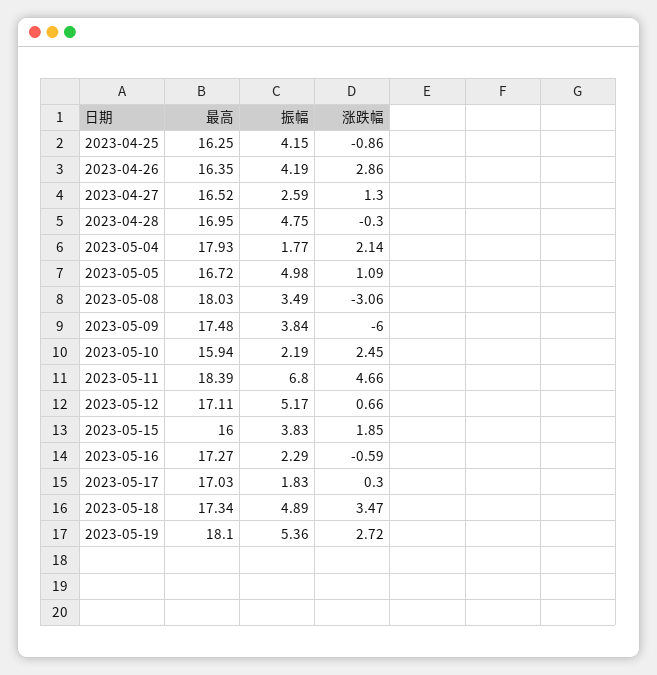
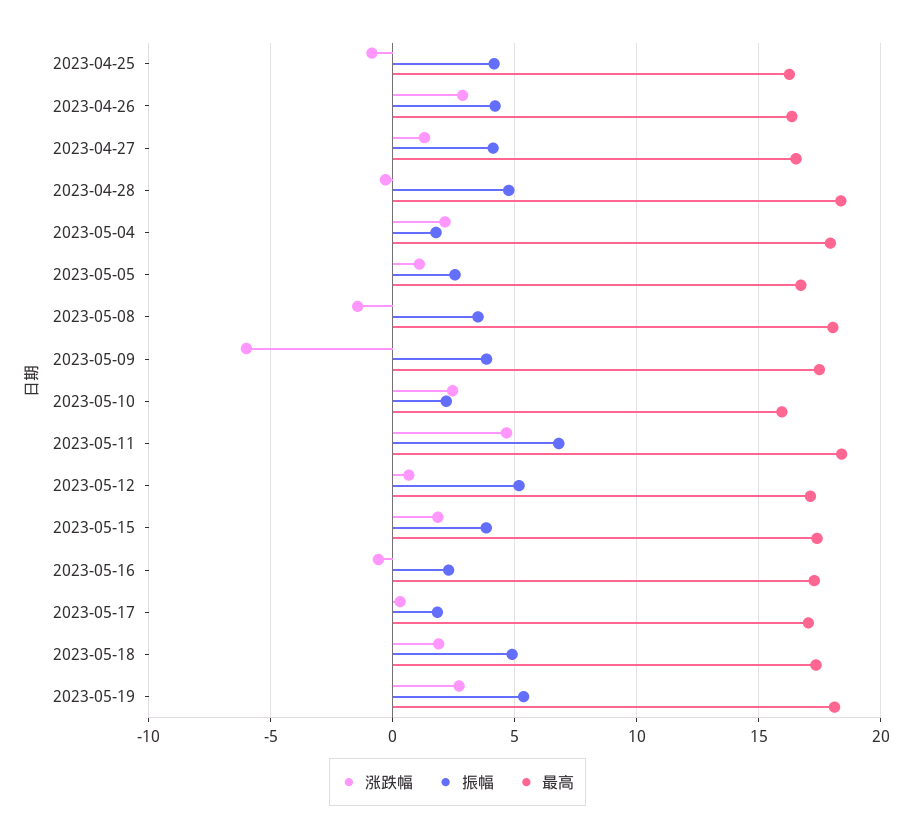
振幅, 2023-04-27: 2.59 -> 4
最高, 2023-04-28: 16.95 -> 18.5
振幅, 2023-05-05: 4.98 -> 2.5
涨跌幅, 2023-05-08: -3.06 -> -1.5
最高, 2023-05-15: 16 -> 17.5
涨跌幅, 2023-05-18: 3.47 -> 2

